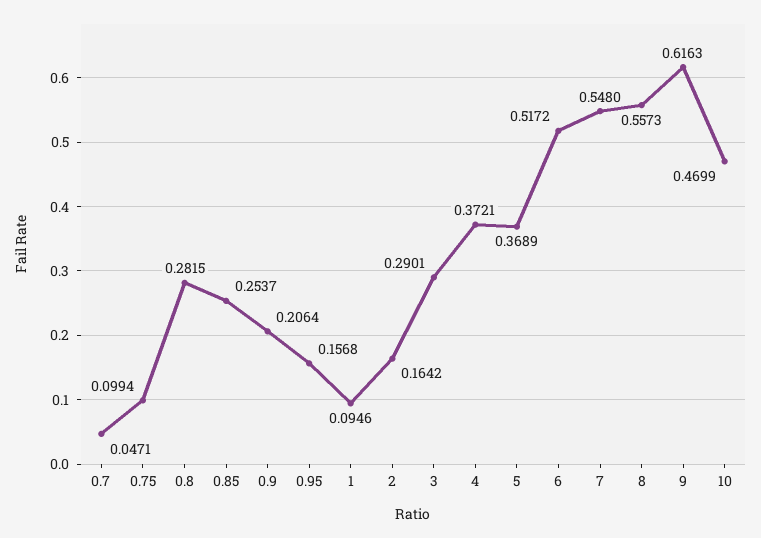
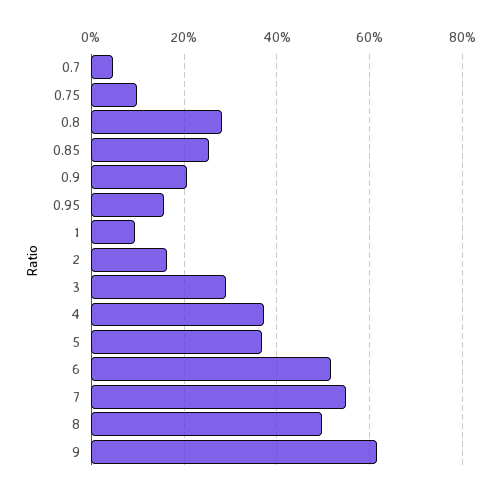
8: 0.5573 -> 0.5
10: 0.4699 -> none

